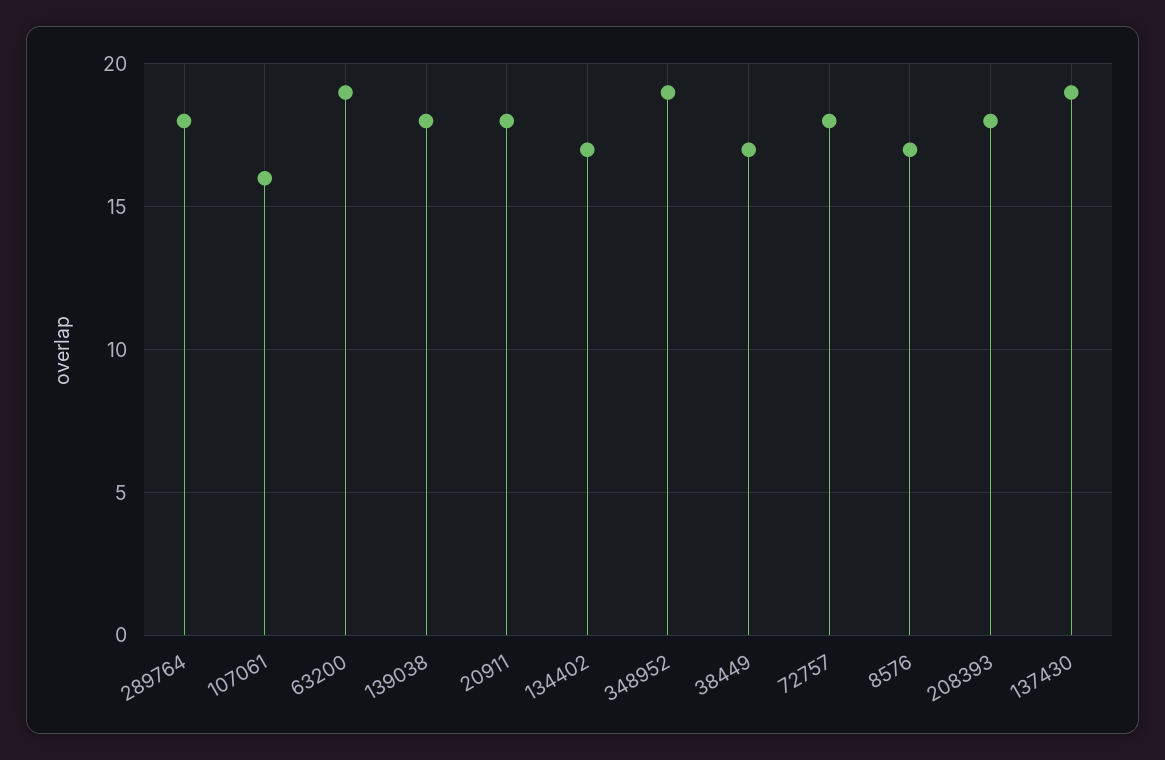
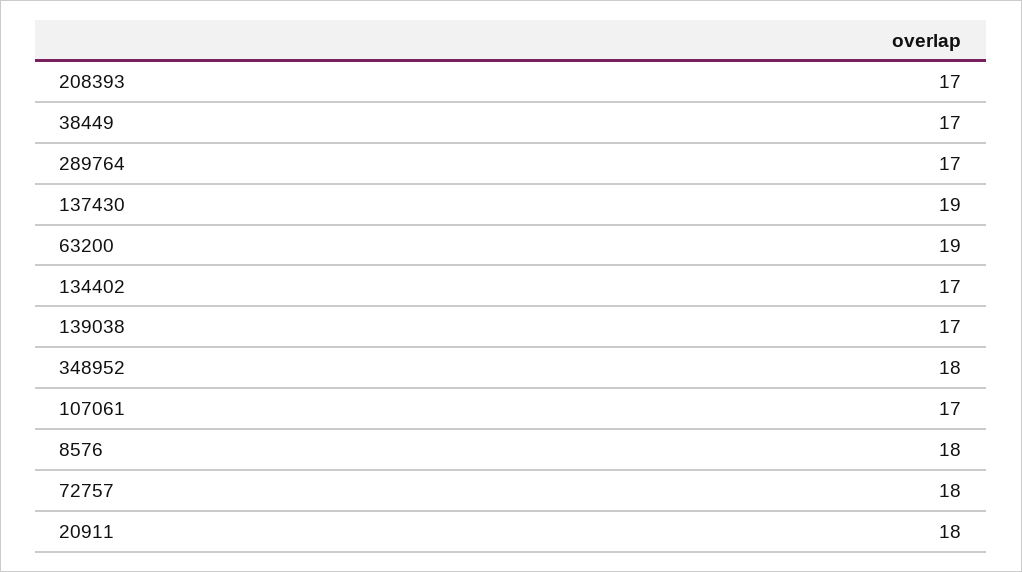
289764: 18 -> 17
107061: 16 -> 17
139038: 18 -> 17
348952: 19 -> 18
8576: 17 -> 18
208393: 18 -> 17

